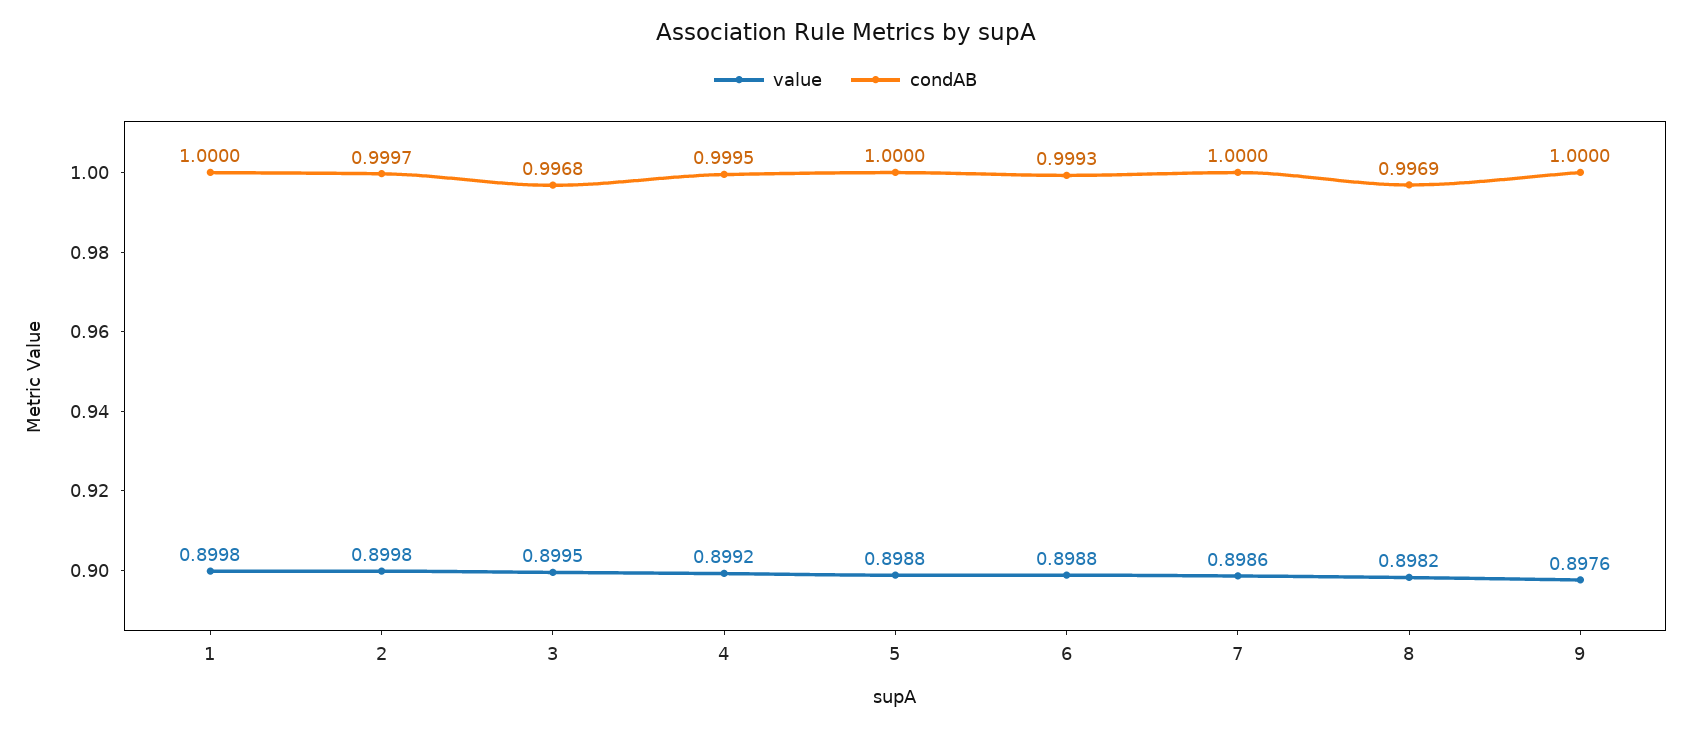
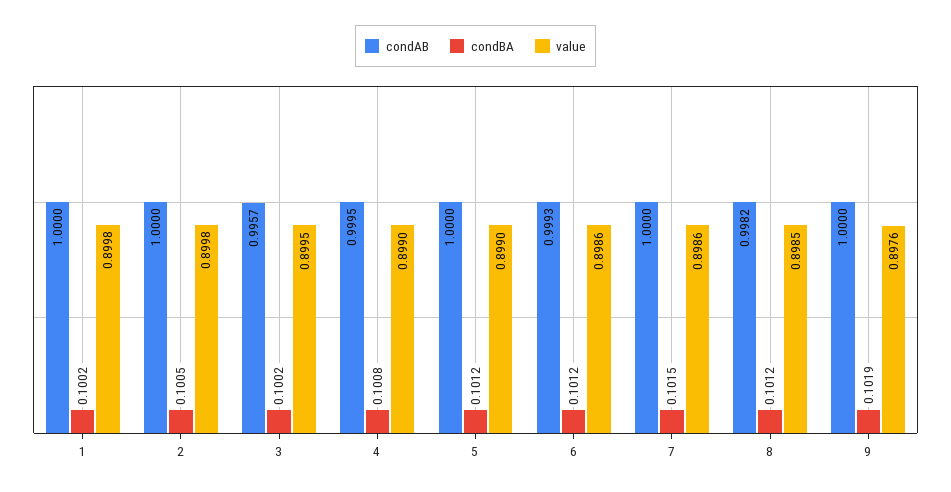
condAB, 2: 0.9997 -> 1
condAB, 3: 0.9968 -> 0.9957
value, 4: 0.8992 -> 0.899
value, 5: 0.8988 -> 0.899
value, 6: 0.8988 -> 0.8986
value, 8: 0.8982 -> 0.8985
condAB, 8: 0.9969 -> 0.9982
condBA, 1: none -> 0.1002
condBA, 2: none -> 0.1005
condBA, 3: none -> 0.1002
condBA, 4: none -> 0.1008
condBA, 5: none -> 0.1012
condBA, 6: none -> 0.1012
condBA, 7: none -> 0.1015
condBA, 8: none -> 0.1012
condBA, 9: none -> 0.1019

